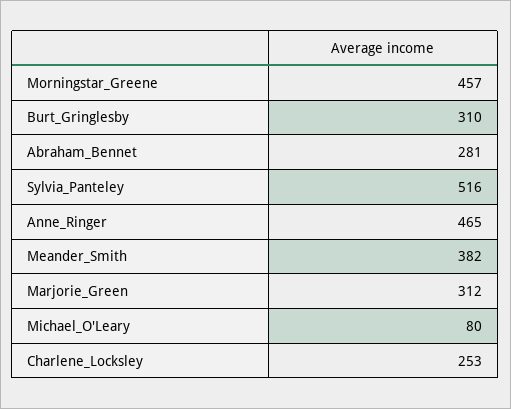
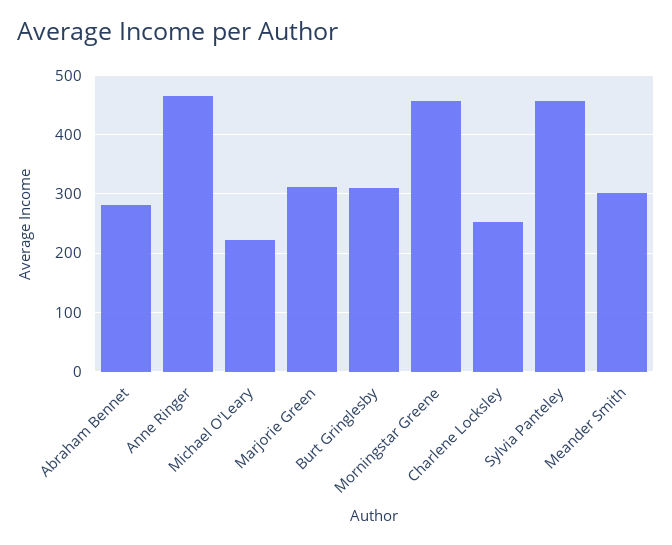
Sylvia_Panteley: 516 -> 460
Meander_Smith: 382 -> 300
Michael_O'Leary: 80 -> 220

